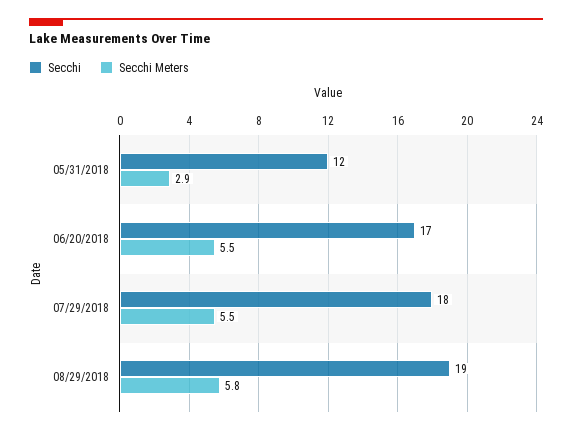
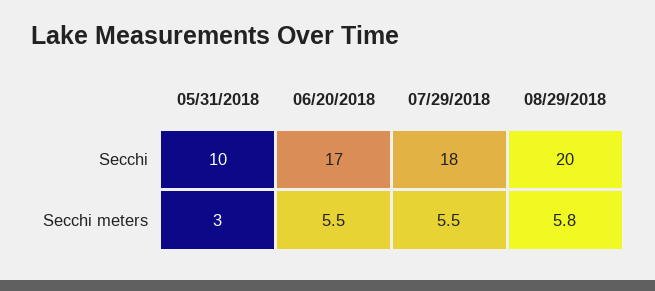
Secchi, 05/31/2018: 12 -> 10
Secchi Meters, 05/31/2018: 2.9 -> 3
Secchi, 08/29/2018: 19 -> 20

